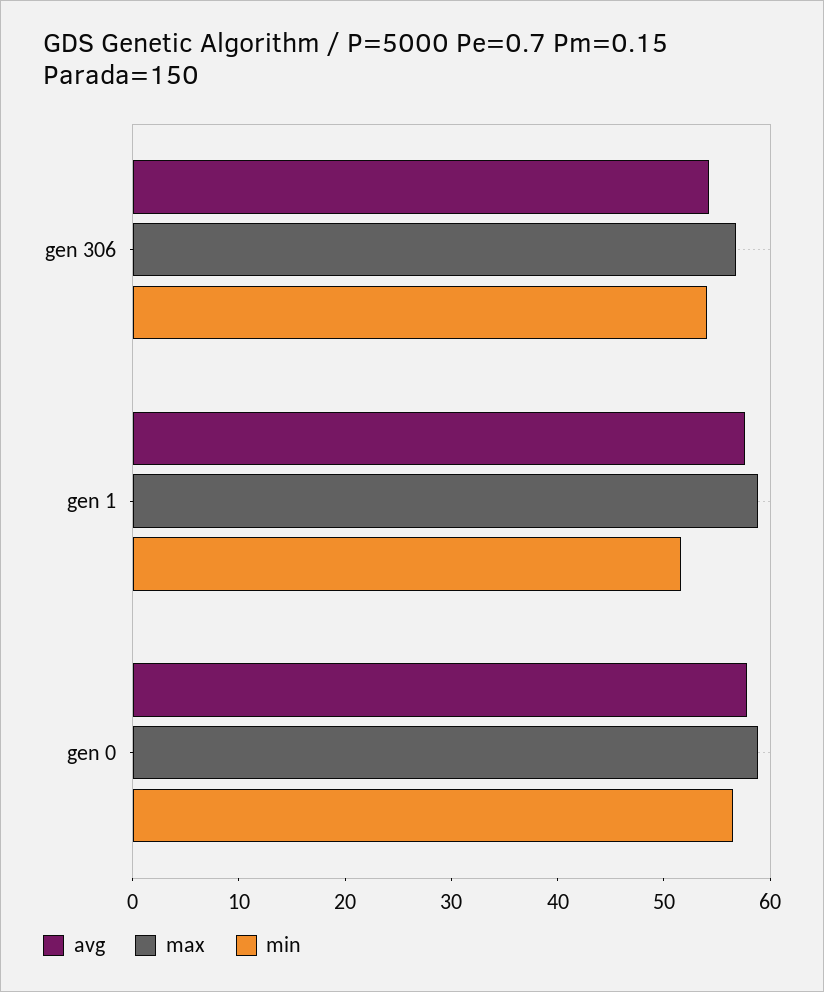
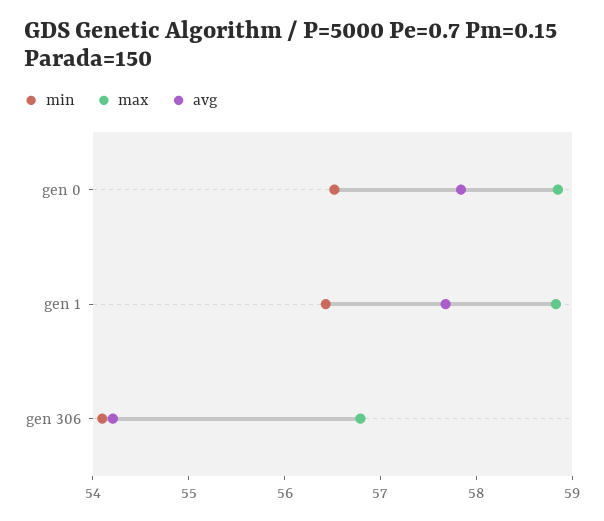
min, gen 1: 52 -> 56.4

